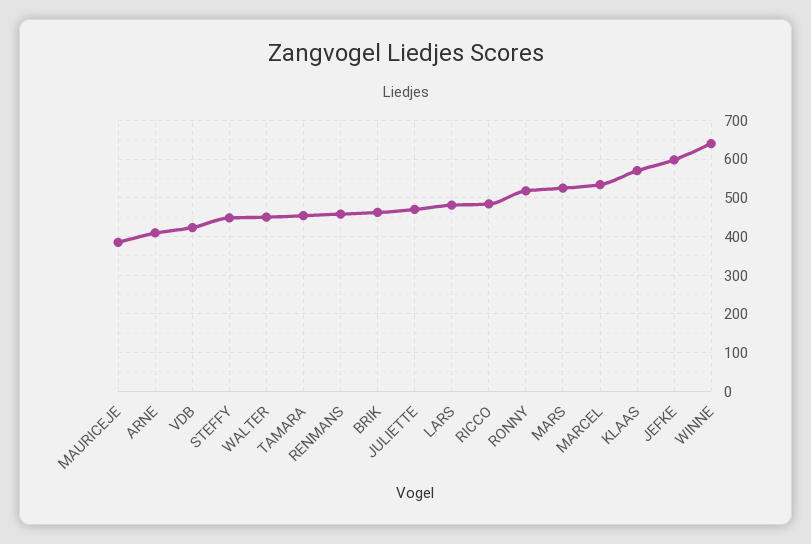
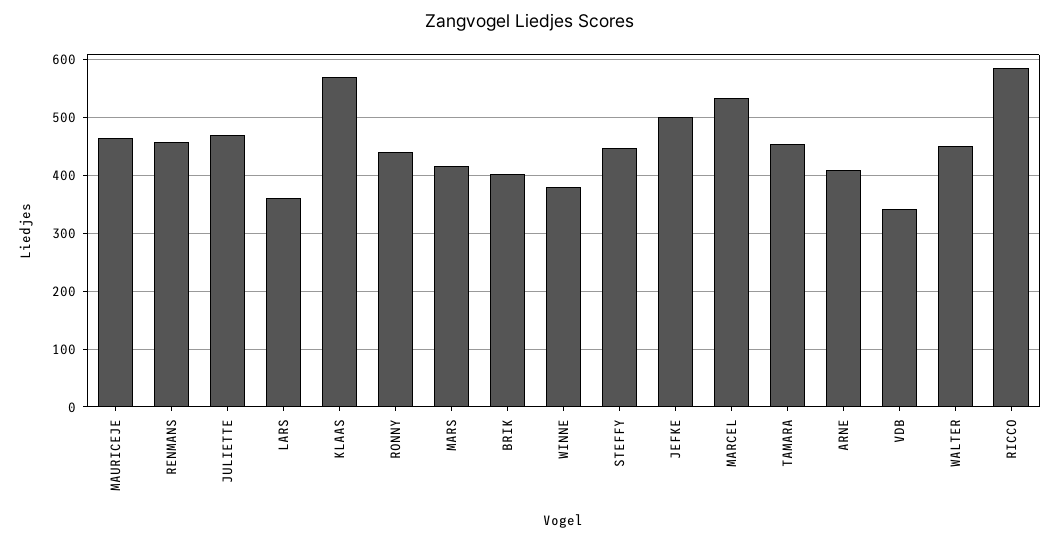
MAURICEJE: 380 -> 460
VDB: 420 -> 340
BRIK: 460 -> 400
LARS: 480 -> 360
RICCO: 480 -> 580
RONNY: 520 -> 440
MARS: 520 -> 420
JEFKE: 600 -> 500
WINNE: 640 -> 380

